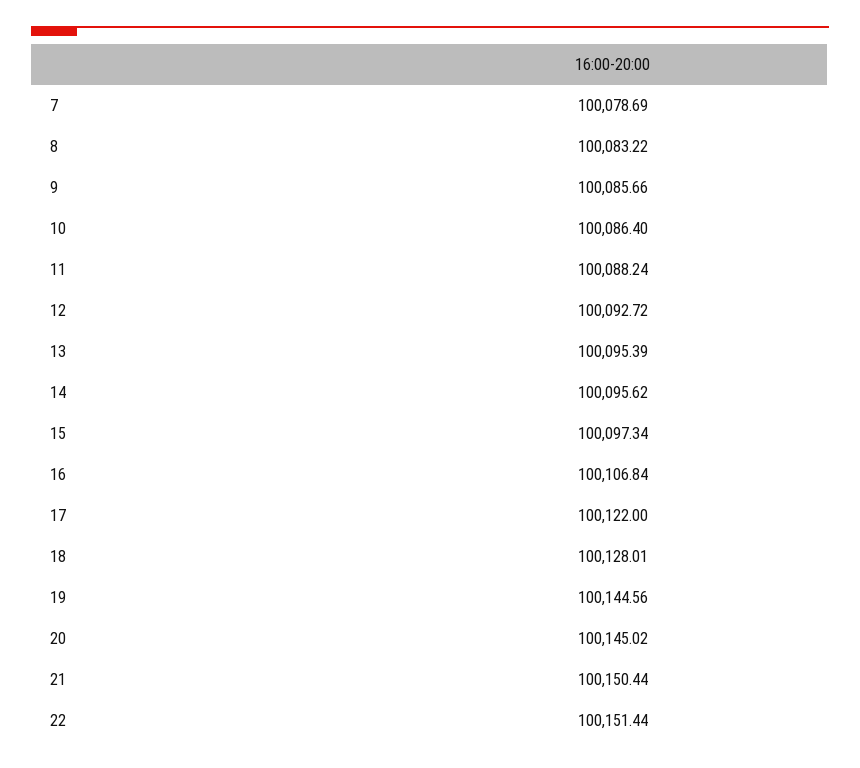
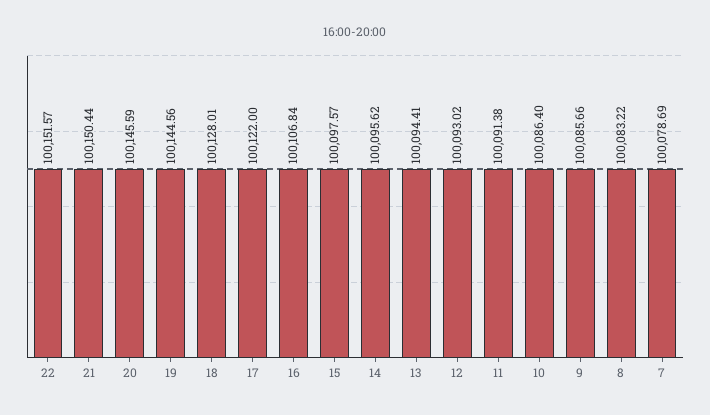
11: 100088.24 -> 100091.38
12: 100092.72 -> 100093.02
13: 100095.39 -> 100094.41
15: 100097.34 -> 100097.57
20: 100145.02 -> 100145.59
22: 100151.44 -> 100151.57

